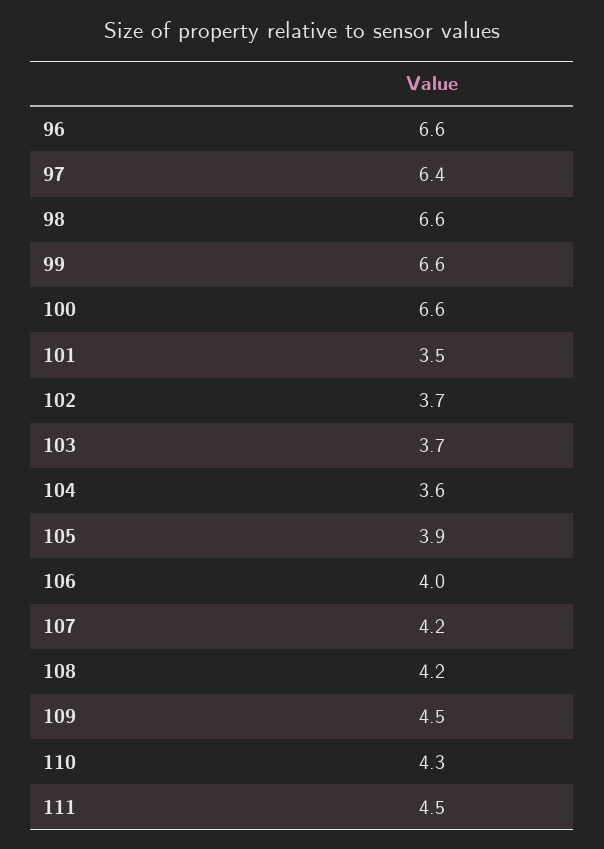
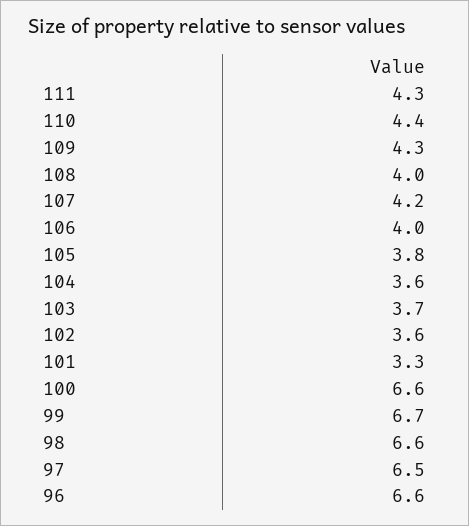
97: 6.4 -> 6.5
99: 6.6 -> 6.7
101: 3.5 -> 3.3
102: 3.7 -> 3.6
105: 3.9 -> 3.8
108: 4.2 -> 4
109: 4.5 -> 4.3
110: 4.3 -> 4.4
111: 4.5 -> 4.3

